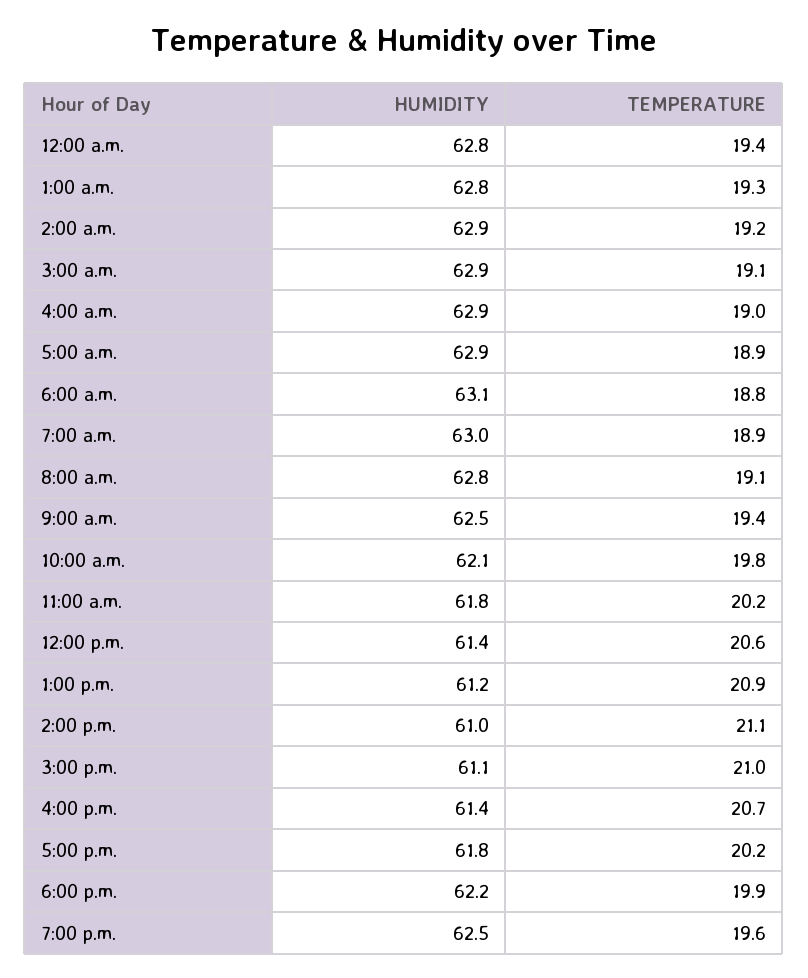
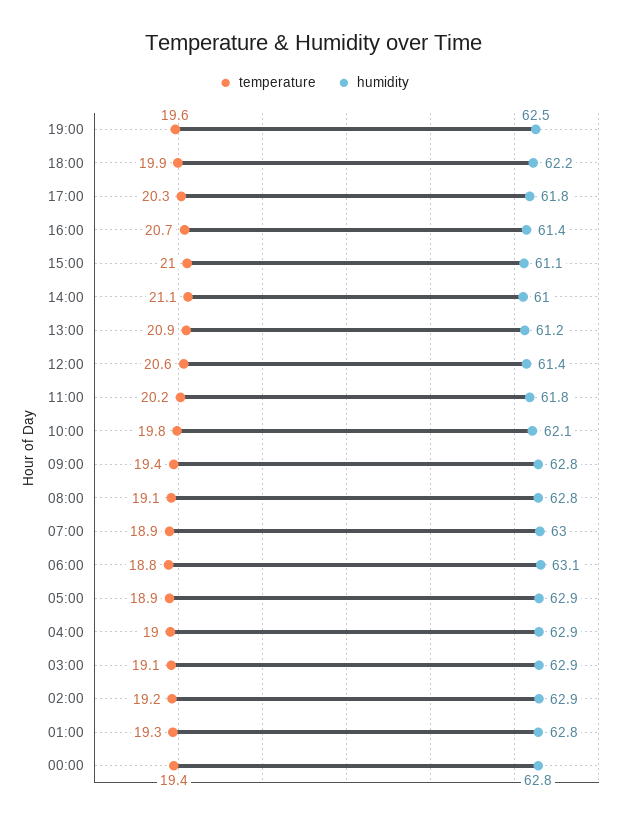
HUMIDITY, 9:00 a.m.: 62.5 -> 62.8
TEMPERATURE, 5:00 p.m.: 20.2 -> 20.3

